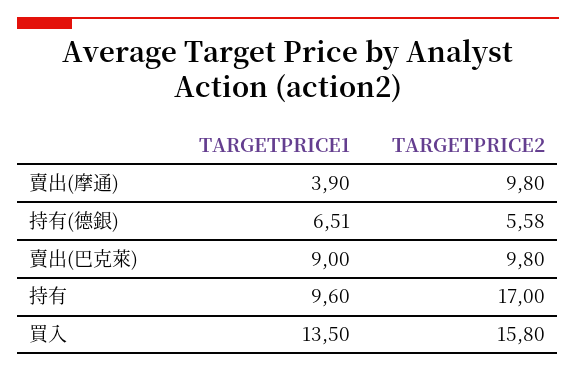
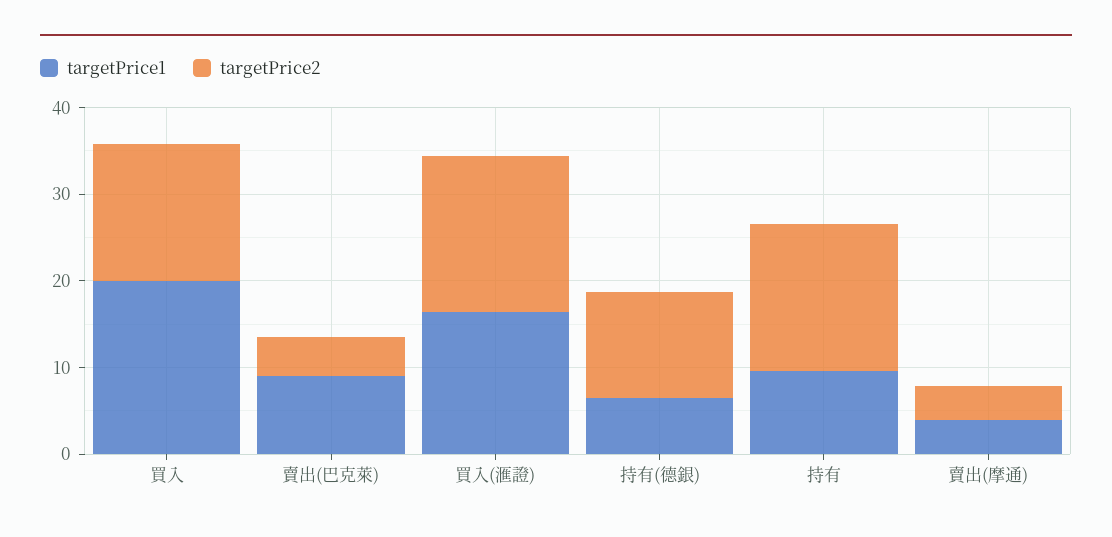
TARGETPRICE2, 賣出(摩通): 9.8 -> 4
TARGETPRICE2, 持有(德銀): 5.58 -> 12
TARGETPRICE2, 賣出(巴克萊): 9.8 -> 4
TARGETPRICE1, 買入: 13.5 -> 20
TARGETPRICE1, 買入(滙證): none -> 16
TARGETPRICE2, 買入(滙證): none -> 18

